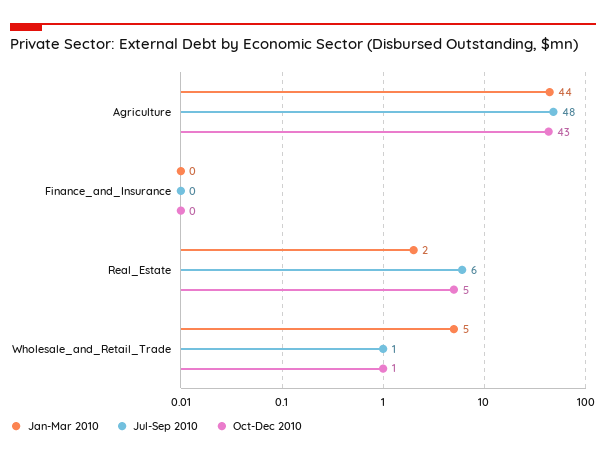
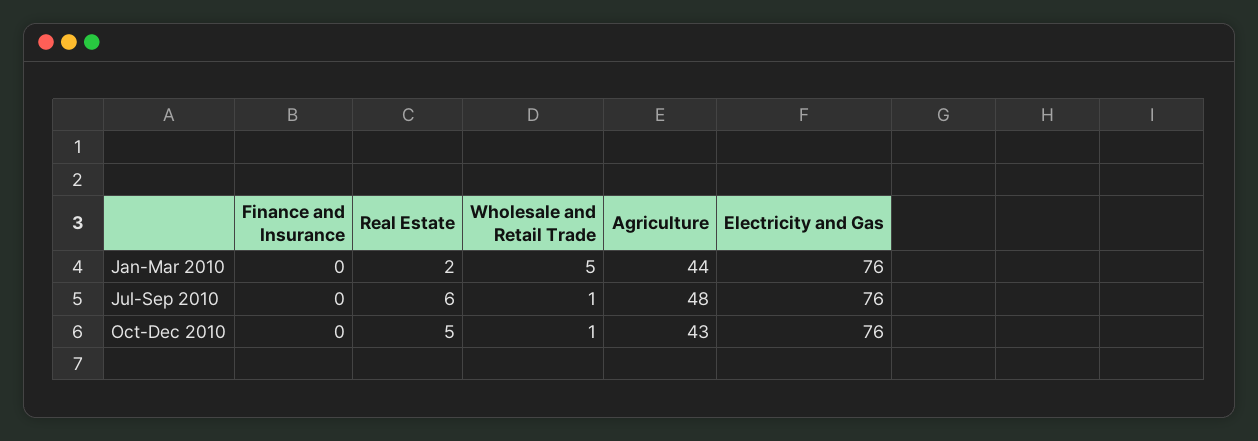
Jan-Mar 2010, Electricity and Gas: none -> 76
Jul-Sep 2010, Electricity and Gas: none -> 76
Oct-Dec 2010, Electricity and Gas: none -> 76

